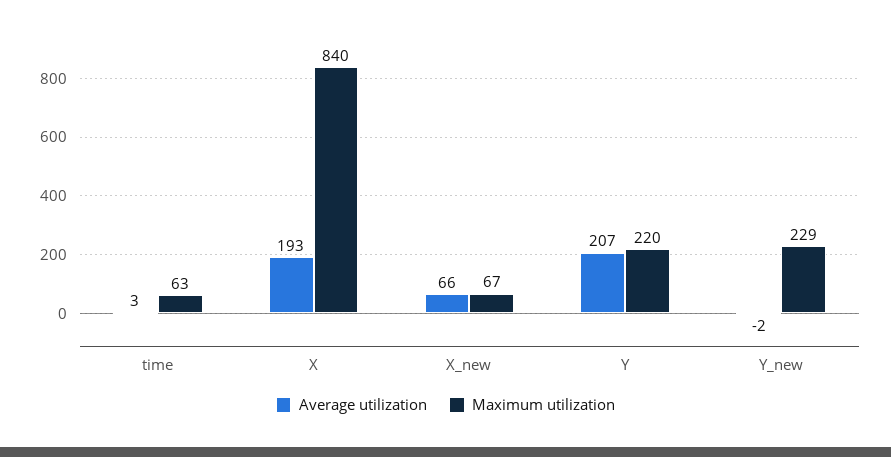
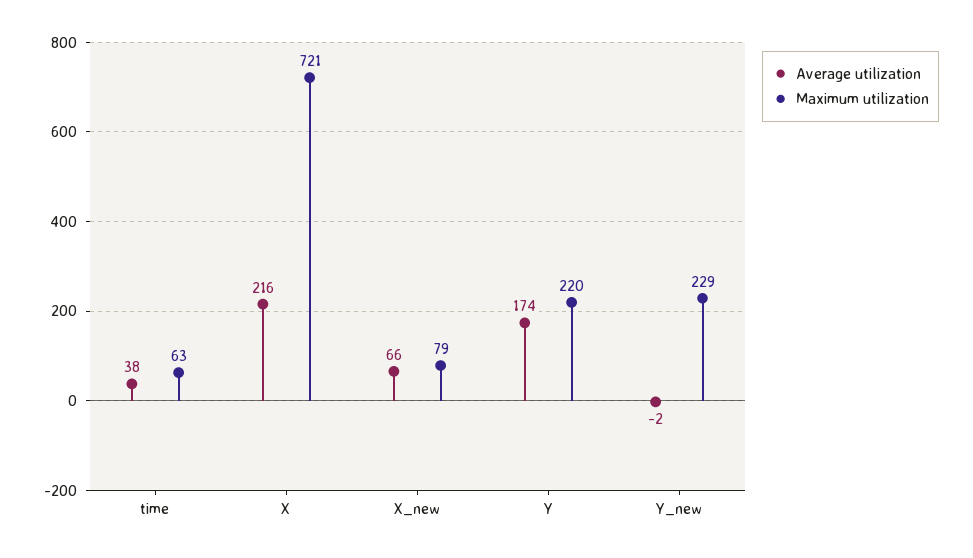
Average utilization, time: 3 -> 38
Average utilization, X: 193 -> 216
Maximum utilization, X: 840 -> 721
Maximum utilization, X_new: 67 -> 79
Average utilization, Y: 207 -> 174

